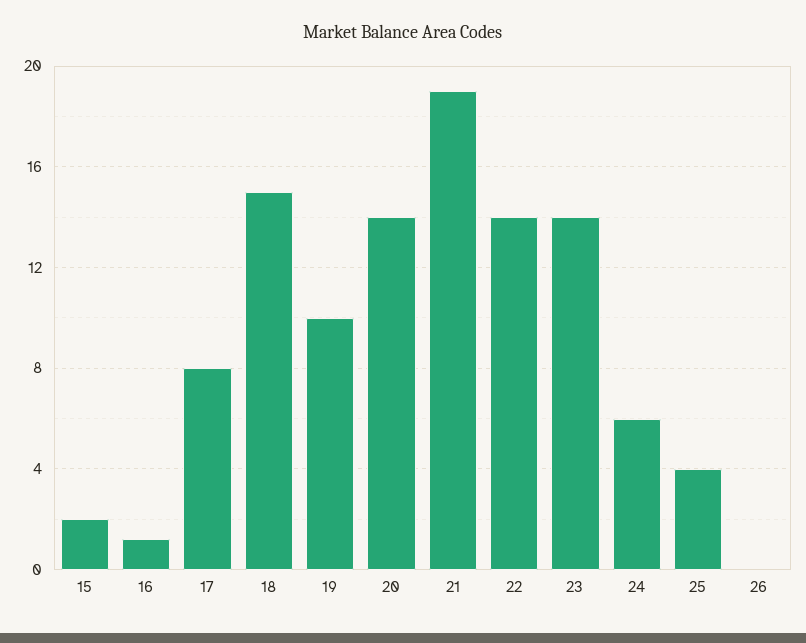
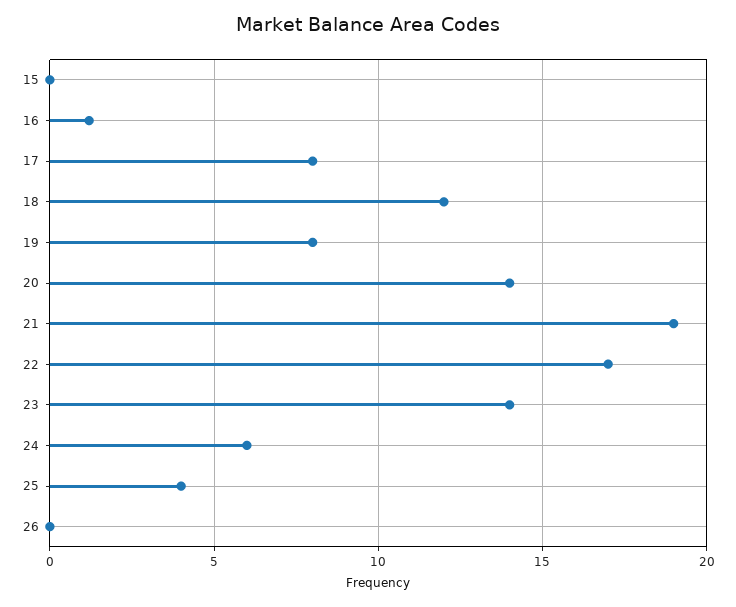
15: 2 -> 0
18: 15 -> 12
19: 10 -> 8
22: 14 -> 17

